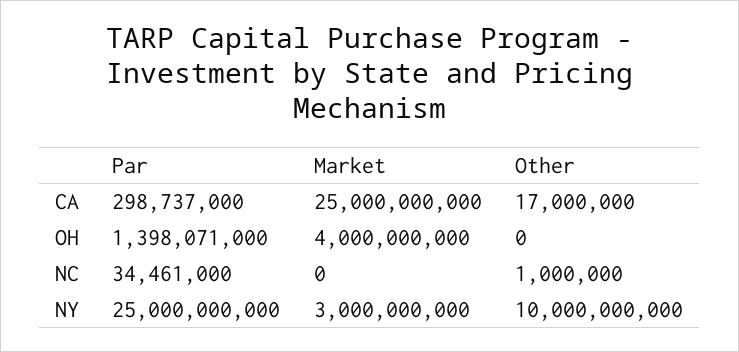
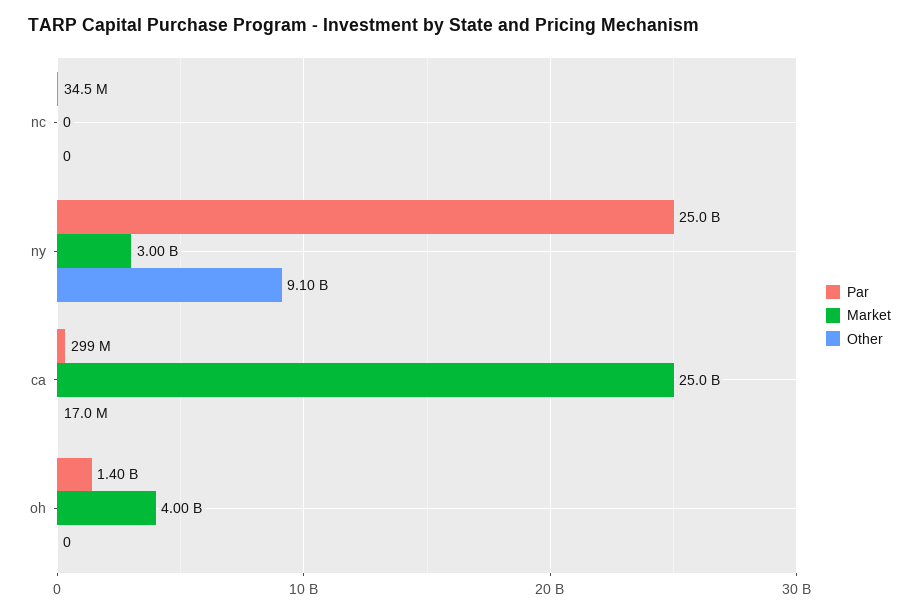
Other, NC: 1000000 -> 0
Other, NY: 10000000000 -> 9100000000

